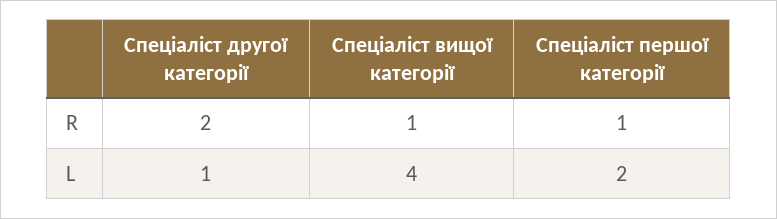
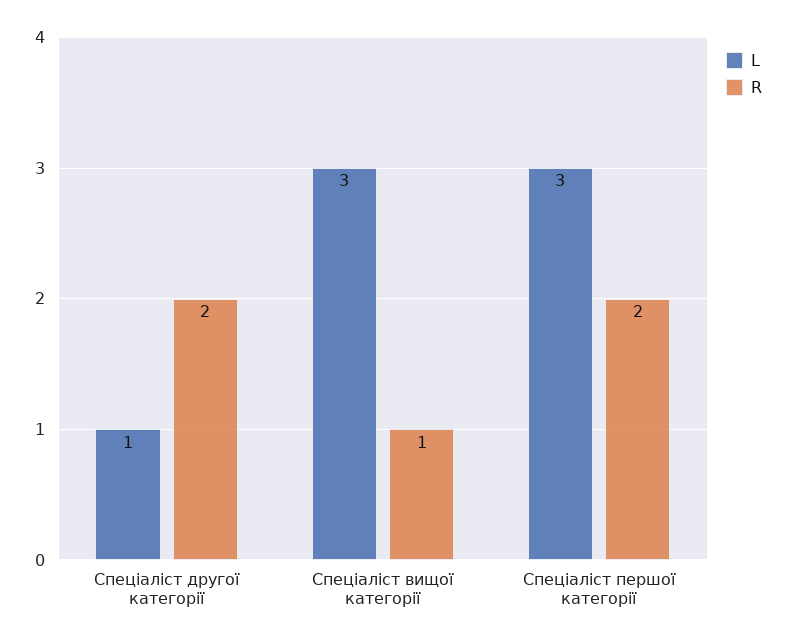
R, Спеціаліст першої категорії: 1 -> 2
L, Спеціаліст вищої категорії: 4 -> 3
L, Спеціаліст першої категорії: 2 -> 3

